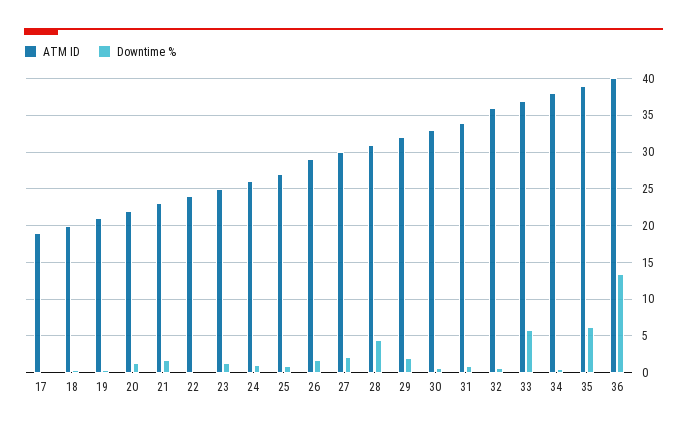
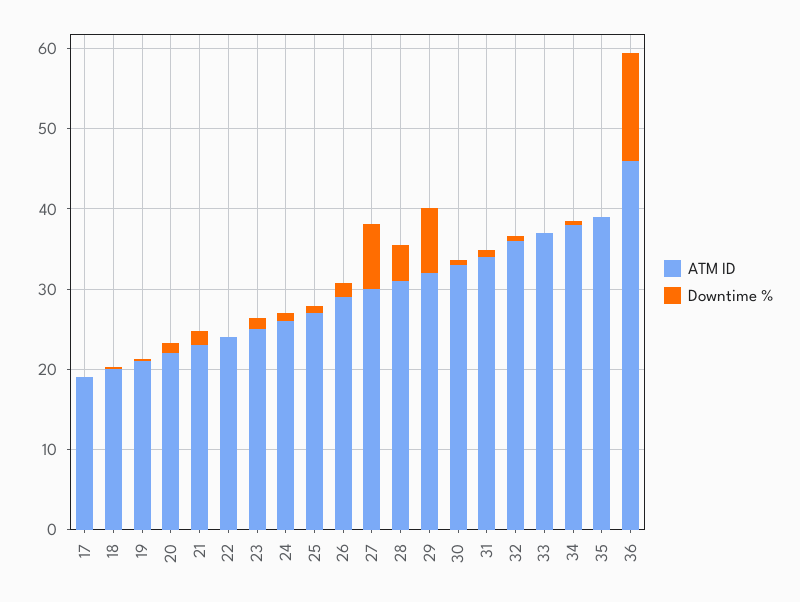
Downtime %, 27: 2 -> 8
Downtime %, 29: 2 -> 8
Downtime %, 33: 6 -> 0
Downtime %, 35: 6 -> 0
ATM ID, 36: 40 -> 46

